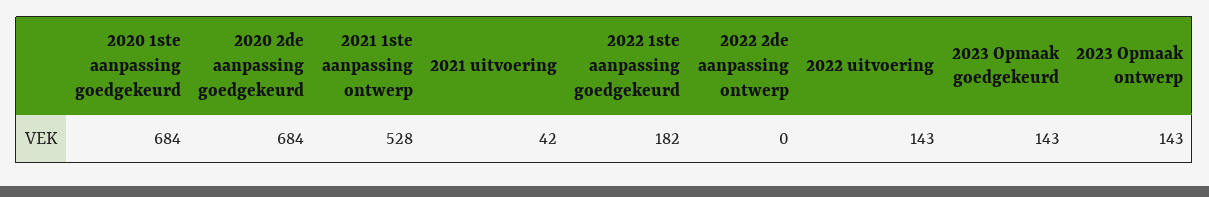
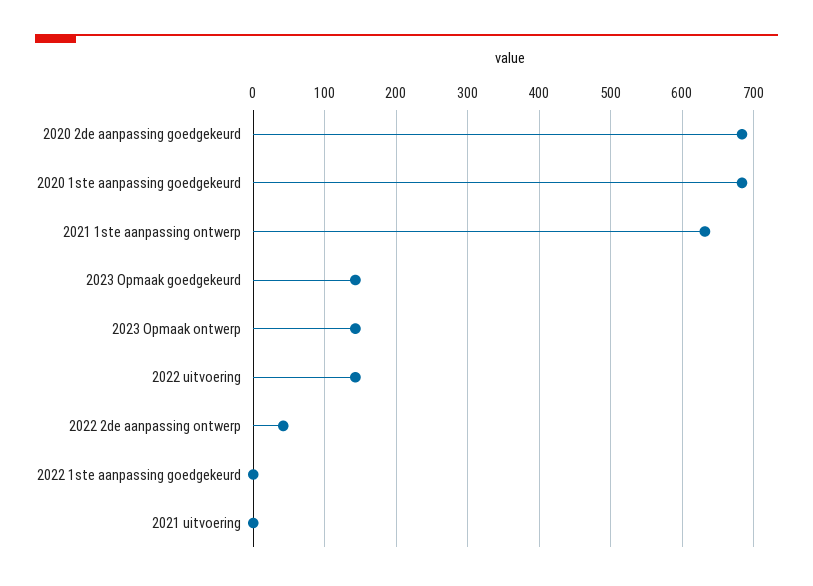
2021 1ste aanpassing ontwerp: 528 -> 630
2021 uitvoering: 42 -> 0
2022 1ste aanpassing goedgekeurd: 182 -> 0
2022 2de aanpassing ontwerp: 0 -> 40

